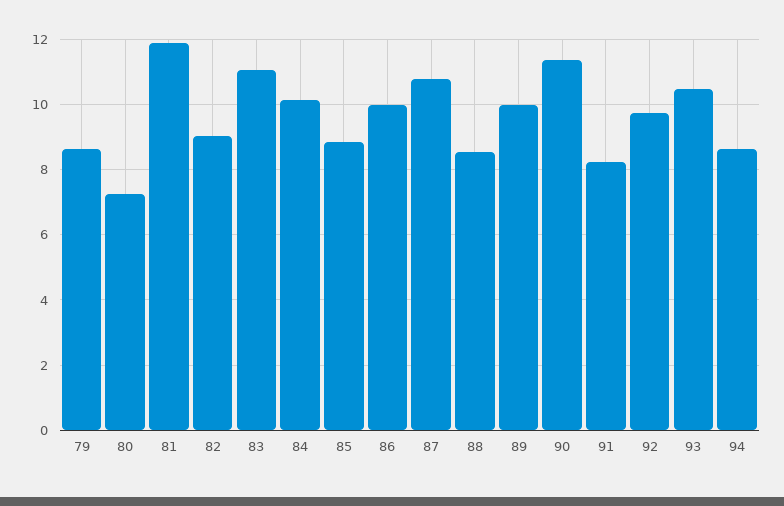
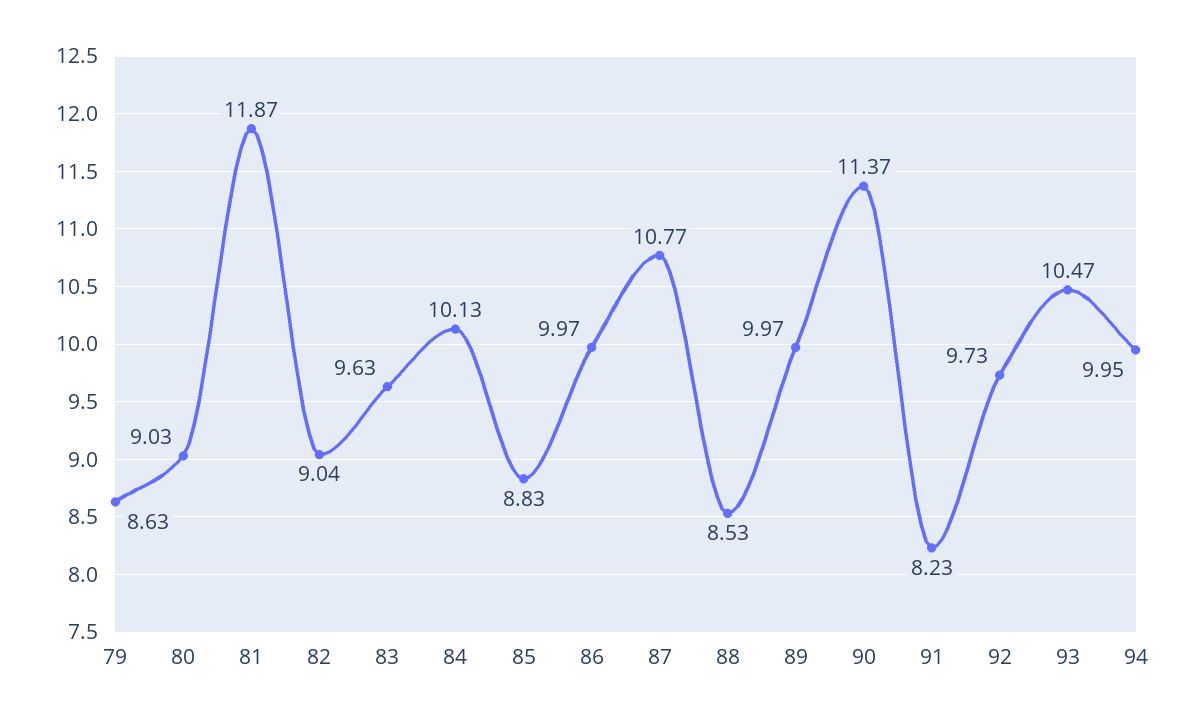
80: 7.2 -> 9.03
83: 11 -> 9.63
94: 8.6 -> 9.95

